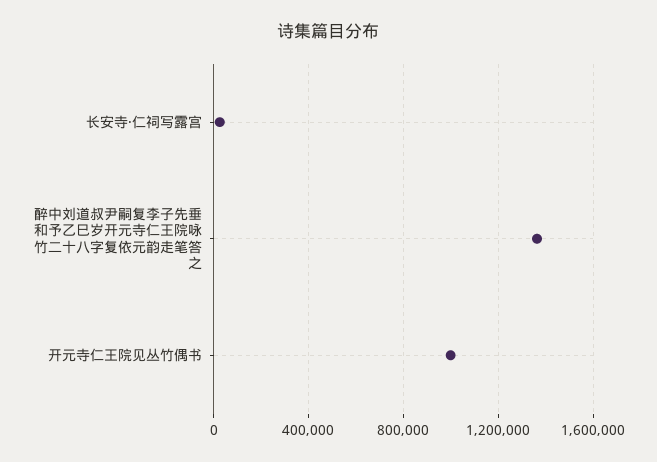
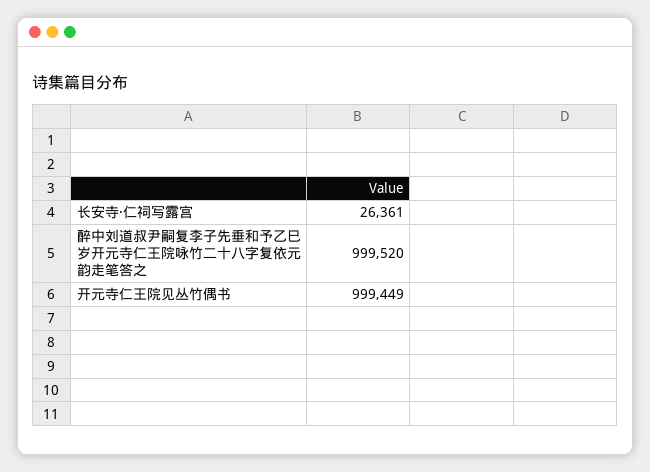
醉中刘道叔尹嗣复李子先垂和予乙巳岁开元寺仁王院咏竹二十八字复依元韵走笔答之: 1350000 -> 999520

